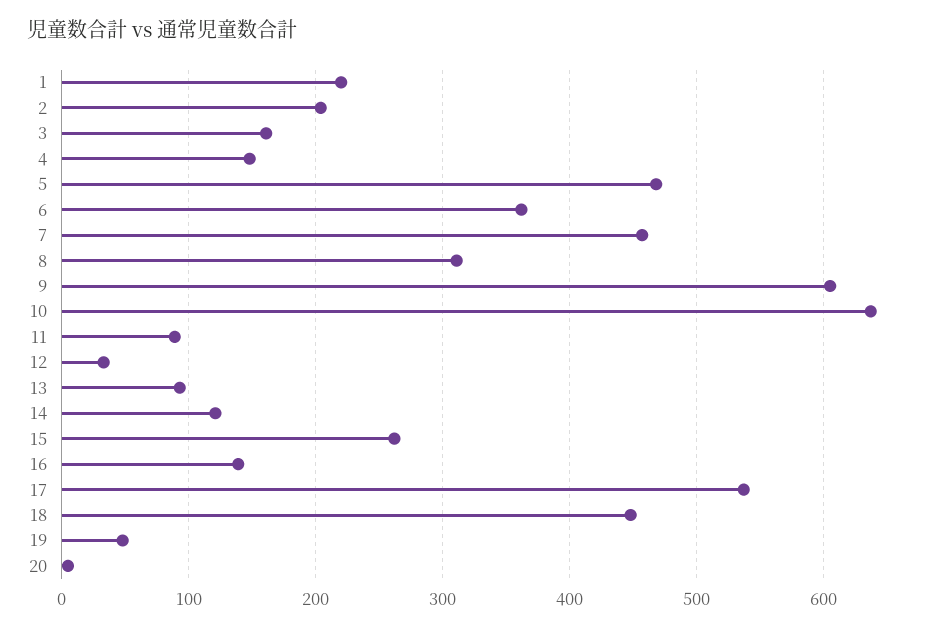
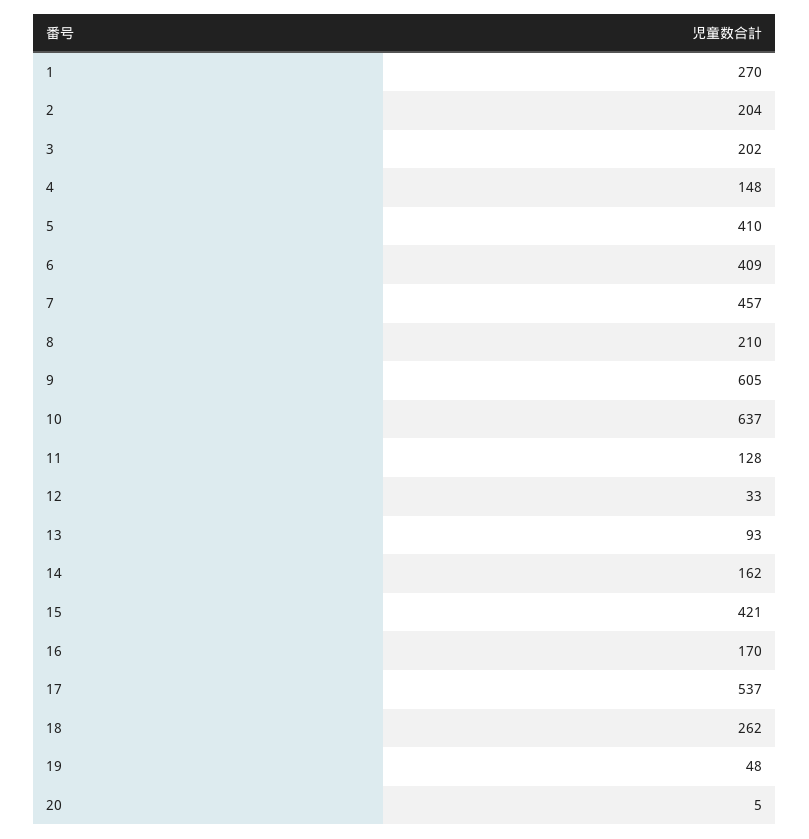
1: 220 -> 270
3: 160 -> 202
5: 470 -> 410
6: 360 -> 409
8: 310 -> 210
11: 90 -> 128
14: 120 -> 162
15: 260 -> 421
16: 140 -> 170
18: 450 -> 262

